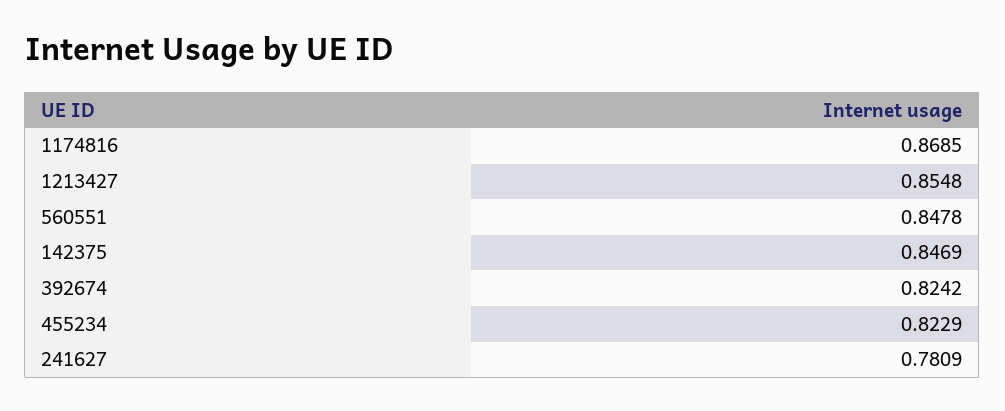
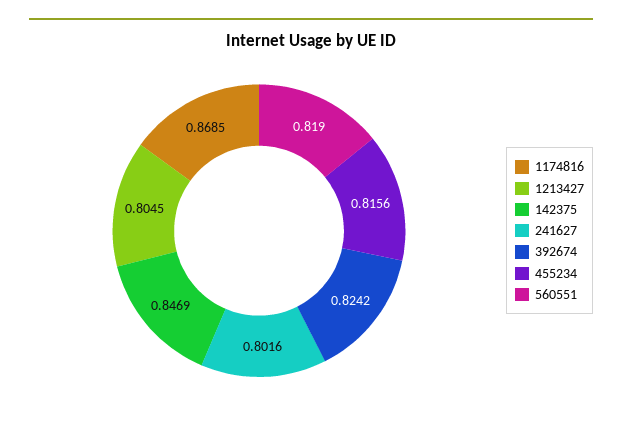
1213427: 0.8548 -> 0.8045
560551: 0.8478 -> 0.819
455234: 0.8229 -> 0.8156
241627: 0.7809 -> 0.8016

